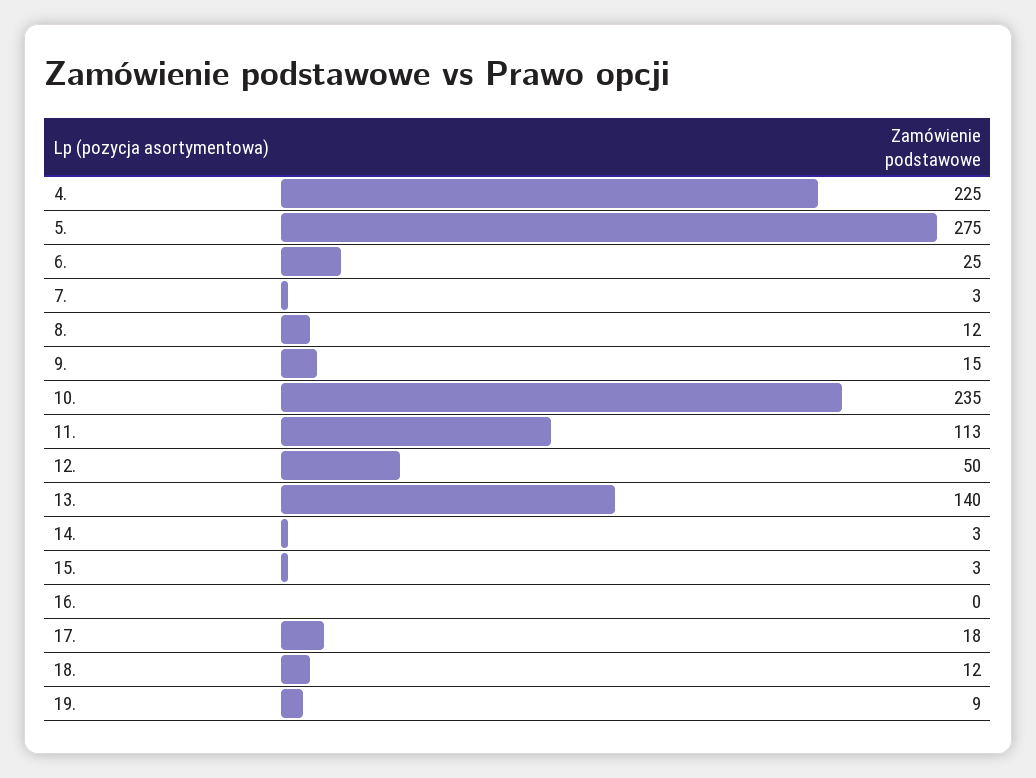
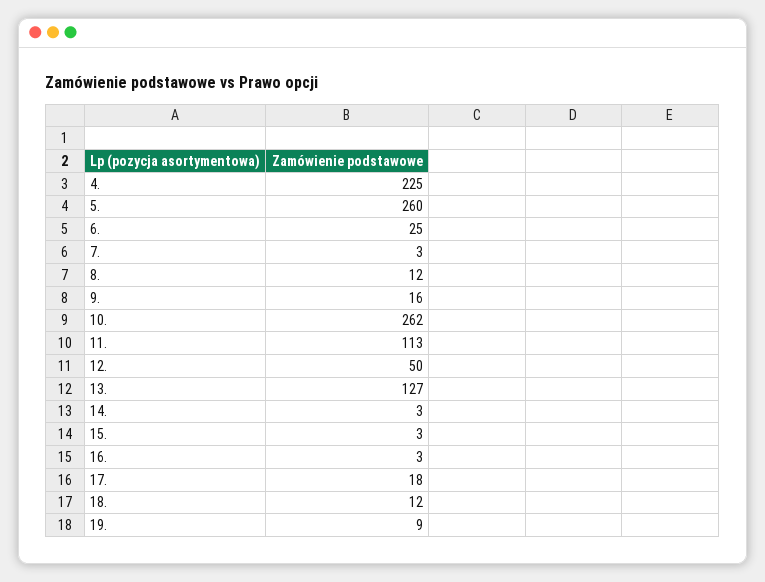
5.: 275 -> 260
9.: 15 -> 16
10.: 235 -> 262
13.: 140 -> 127
16.: 0 -> 3

